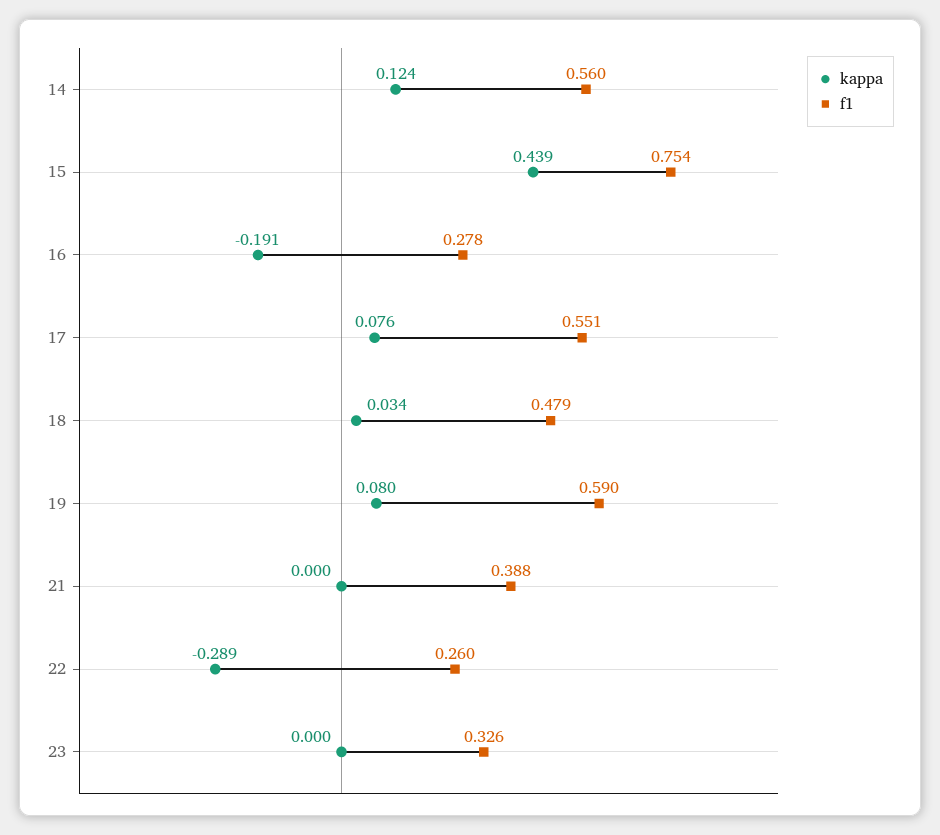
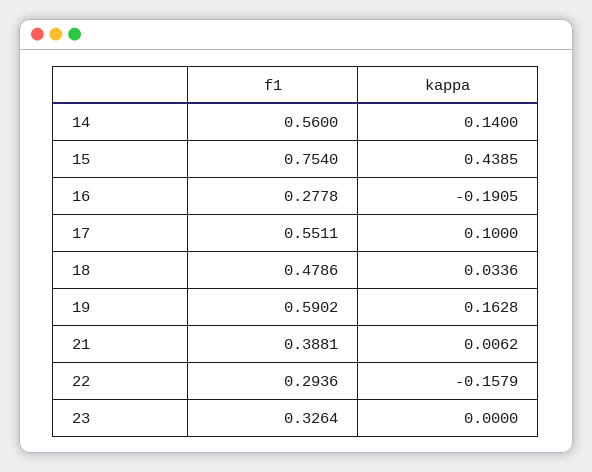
kappa, 14: 0.124 -> 0.14
kappa, 17: 0.076 -> 0.1
kappa, 19: 0.08 -> 0.1628
kappa, 21: 0 -> 0.0062
kappa, 22: -0.289 -> -0.1579
f1, 22: 0.26 -> 0.2936

